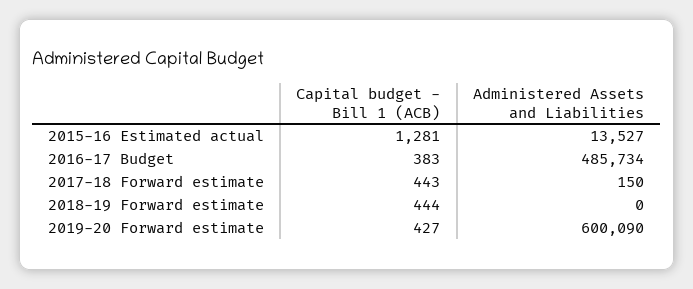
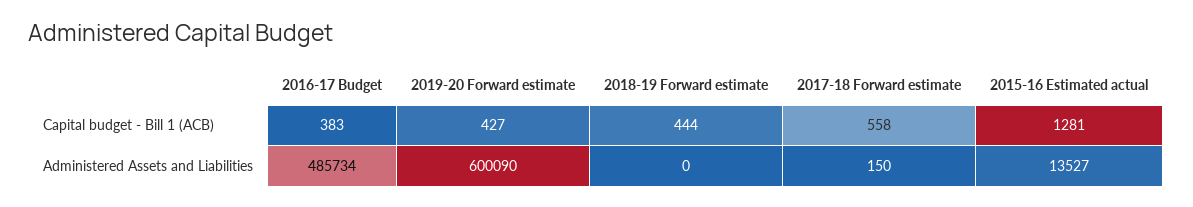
Capital budget - Bill 1 (ACB), 2017-18 Forward estimate: 443 -> 558

